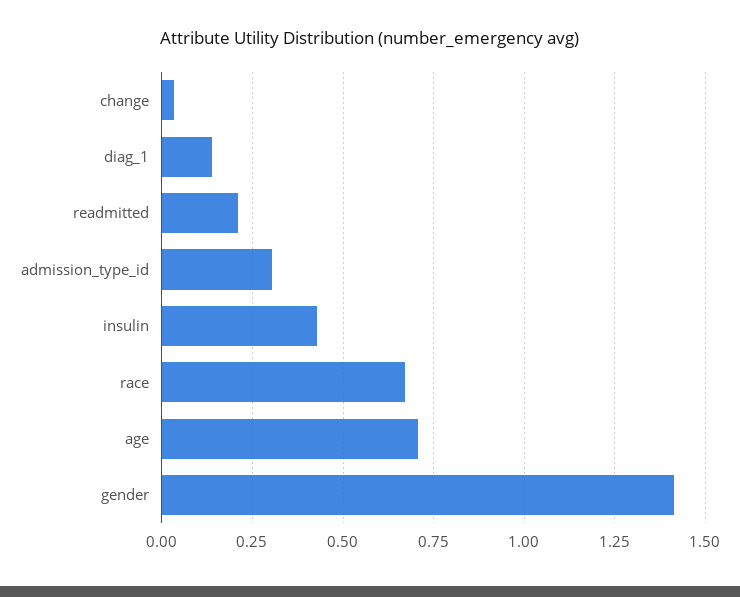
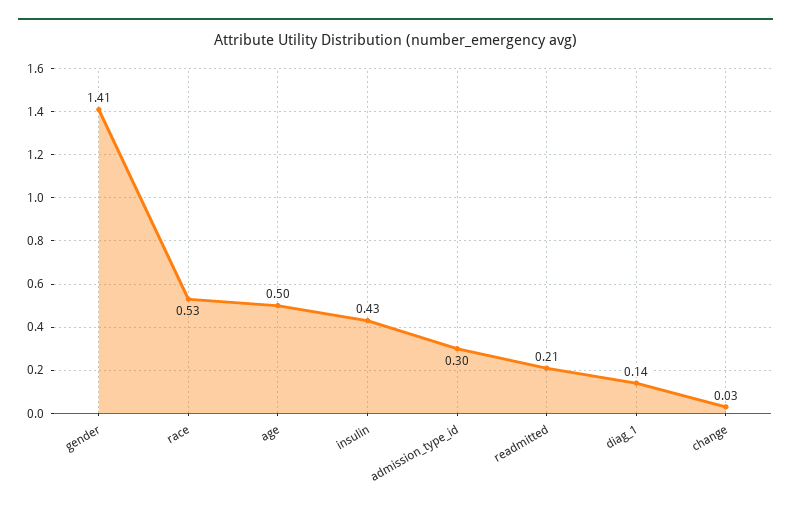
race: 0.675 -> 0.53
age: 0.7 -> 0.5

